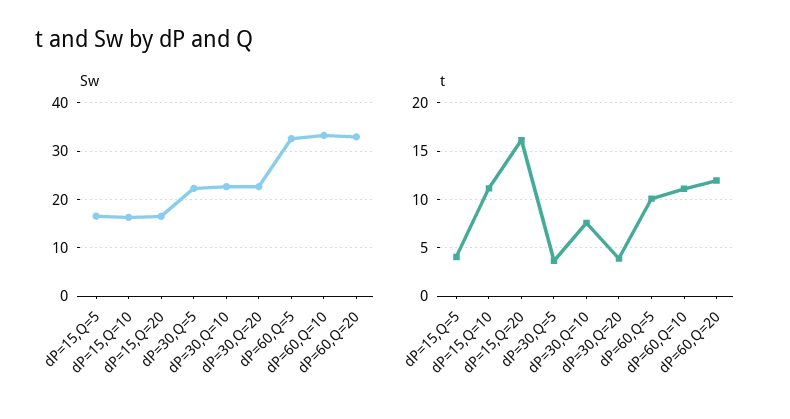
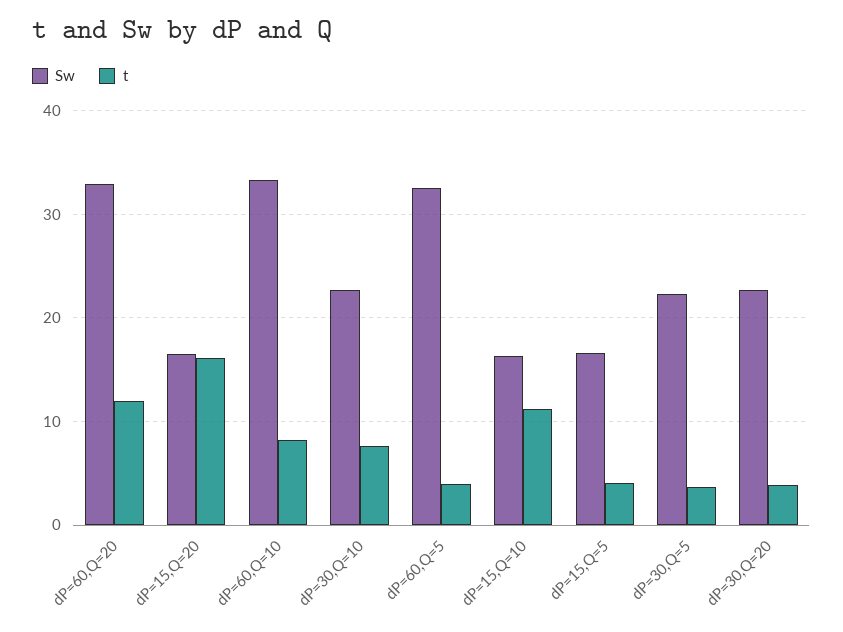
t, dP=60,Q=5: 10 -> 4
t, dP=60,Q=10: 11 -> 8

